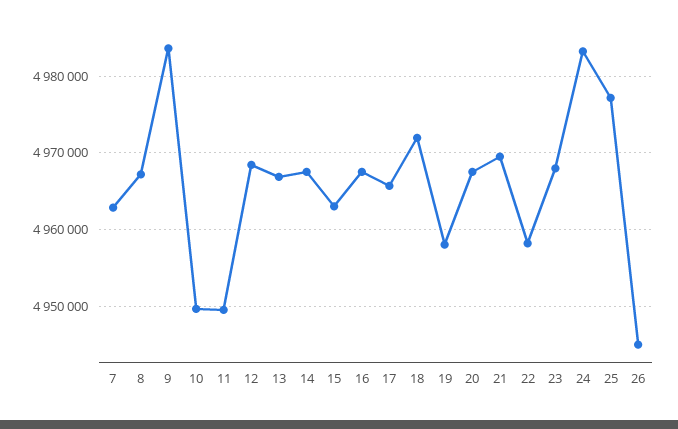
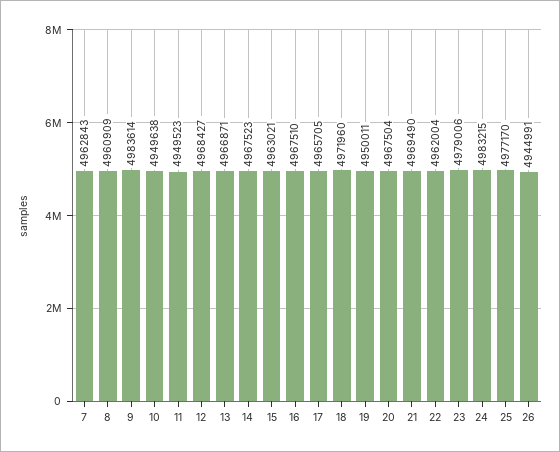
8: 4967000 -> 4960909
19: 4958000 -> 4950011
22: 4958000 -> 4962004
23: 4968000 -> 4979006

